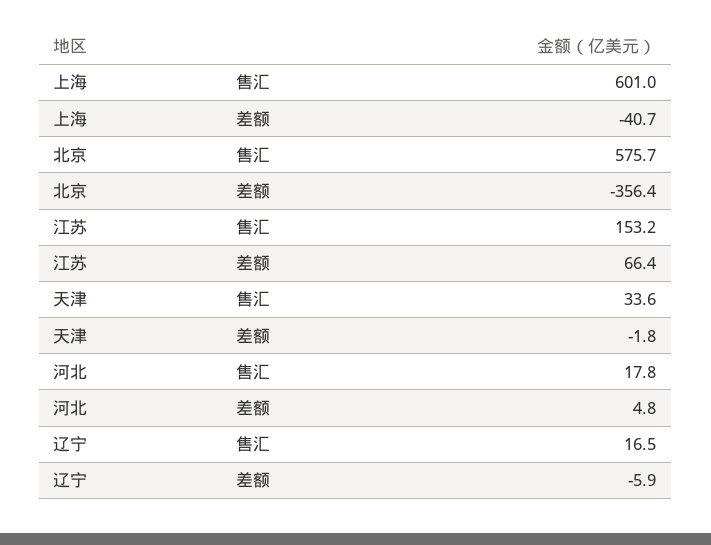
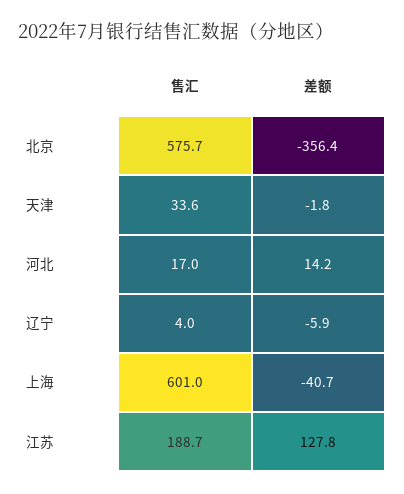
江苏, 售汇: 153.2 -> 188.7
江苏, 差额: 66.4 -> 127.8
河北, 售汇: 17.8 -> 17
河北, 差额: 4.8 -> 14.2
辽宁, 售汇: 16.5 -> 4

